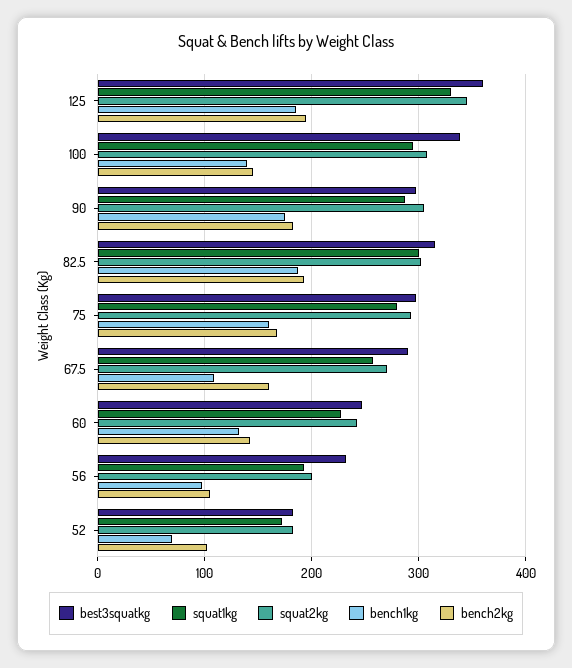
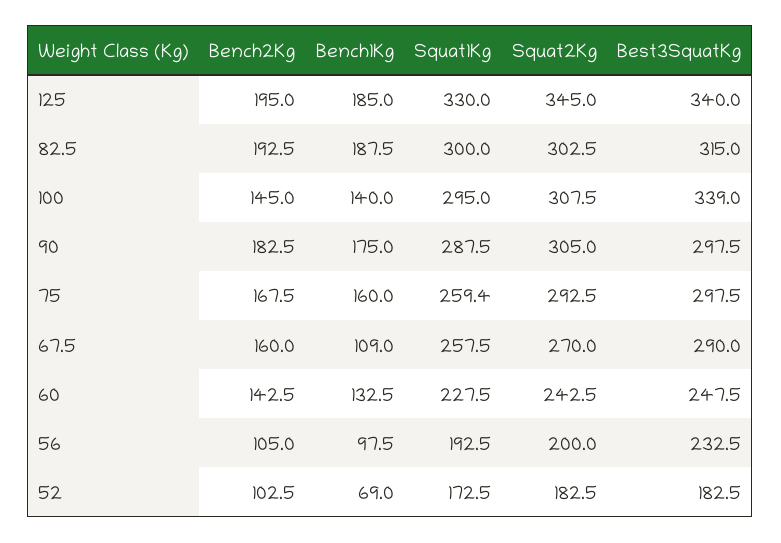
best3squatkg, 125: 360 -> 340
squat1kg, 75: 280 -> 259.4

